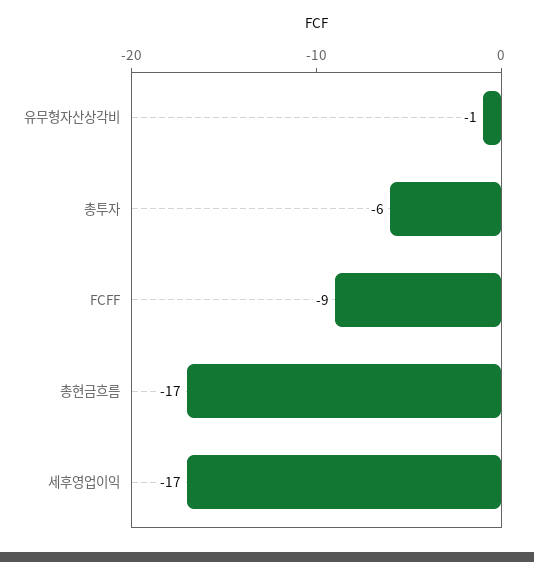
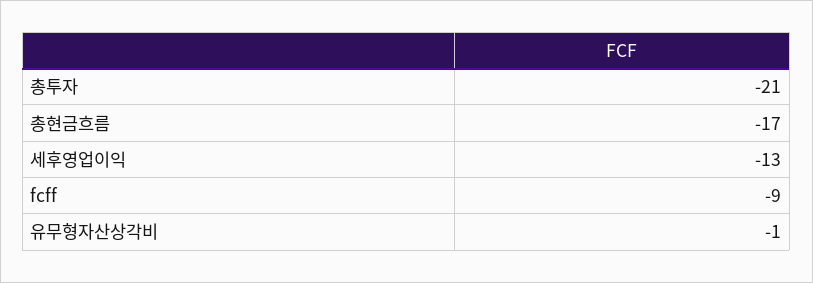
총투자: -6 -> -21
세후영업이익: -17 -> -13

